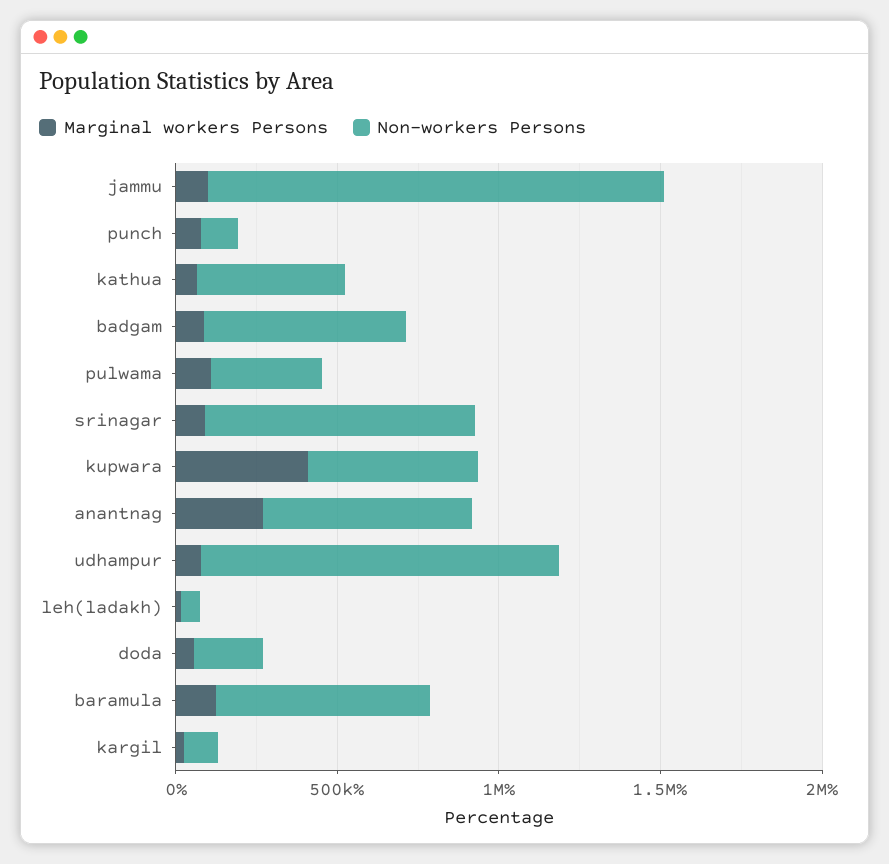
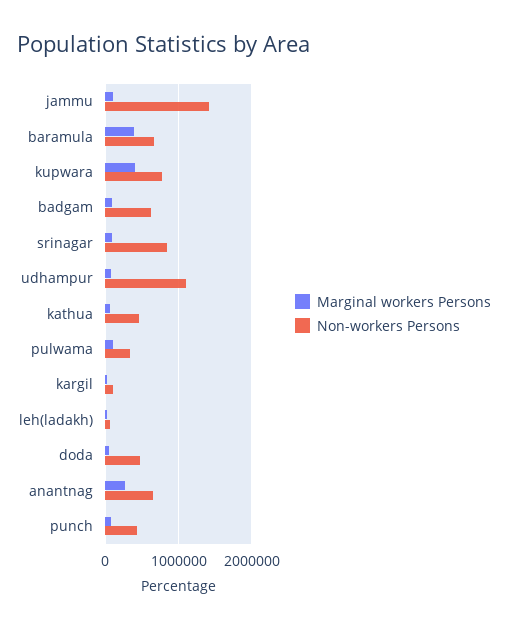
Non-workers Persons, punch: 100000 -> 400000
Non-workers Persons, kupwara: 500000 -> 800000
Non-workers Persons, doda: 200000 -> 500000
Marginal workers Persons, baramula: 100000 -> 400000

